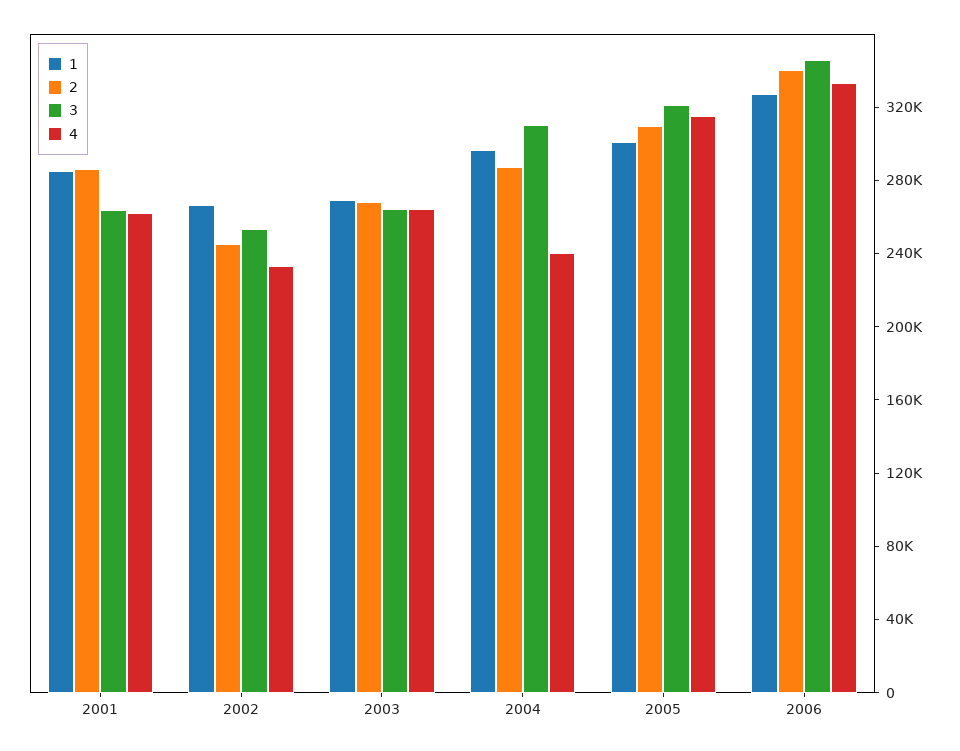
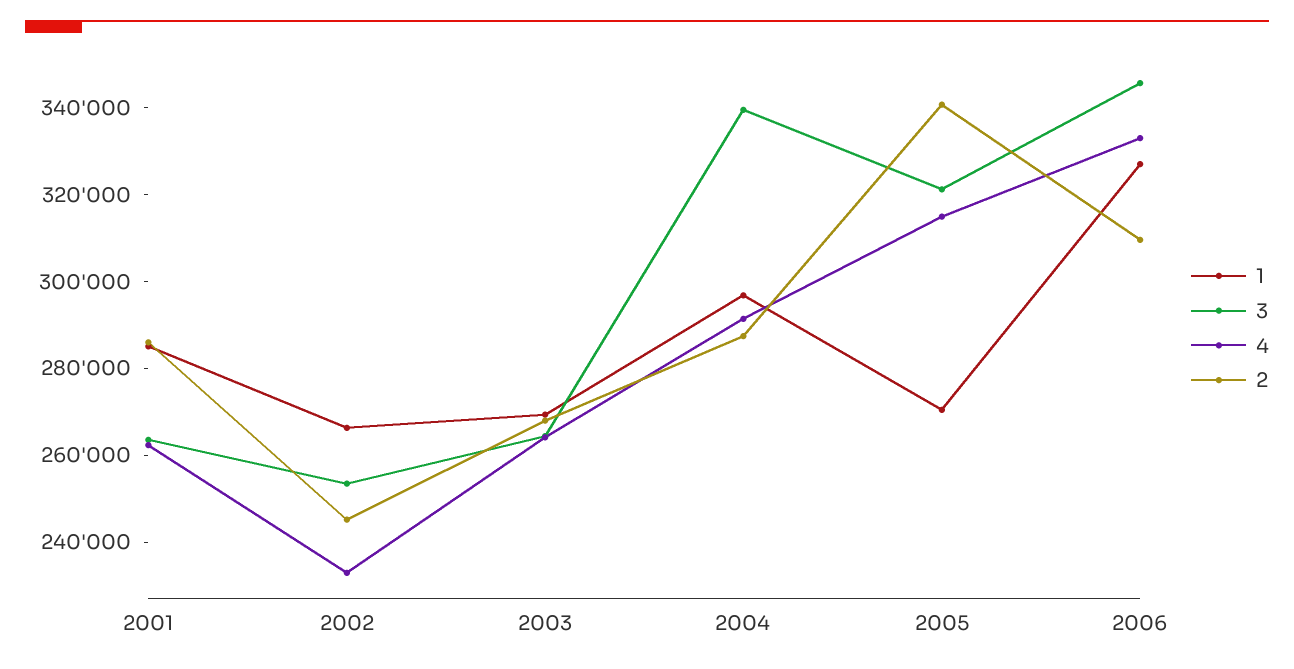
3, 2004: 310000 -> 340000
4, 2004: 240000 -> 290000
1, 2005: 300000 -> 270000
2, 2005: 310000 -> 340000
2, 2006: 340000 -> 310000

